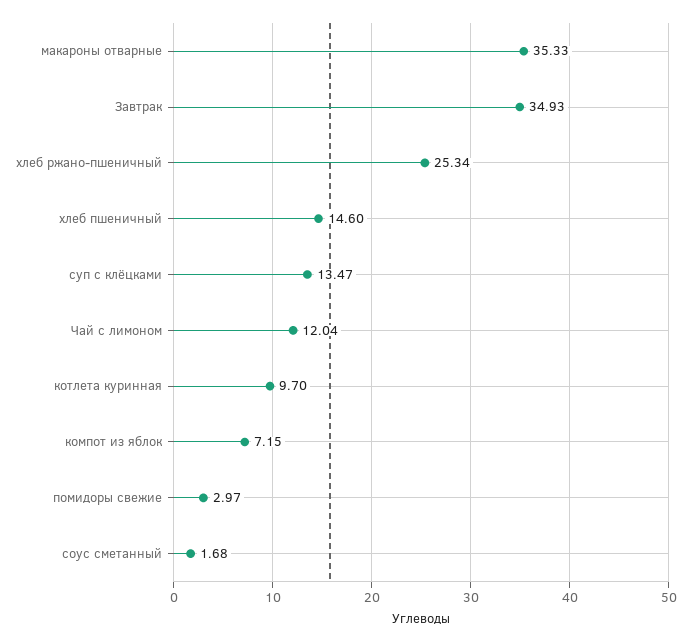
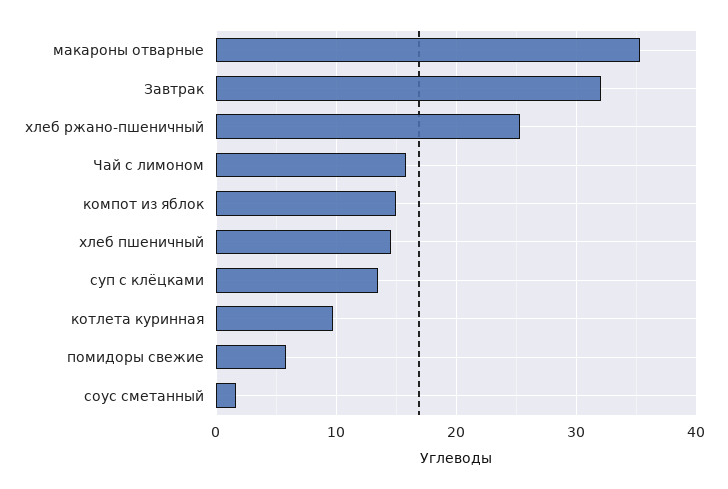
Завтрак: 34.93 -> 32
Чай с лимоном: 12.04 -> 16
компот из яблок: 7.15 -> 15
помидоры свежие: 2.97 -> 6

